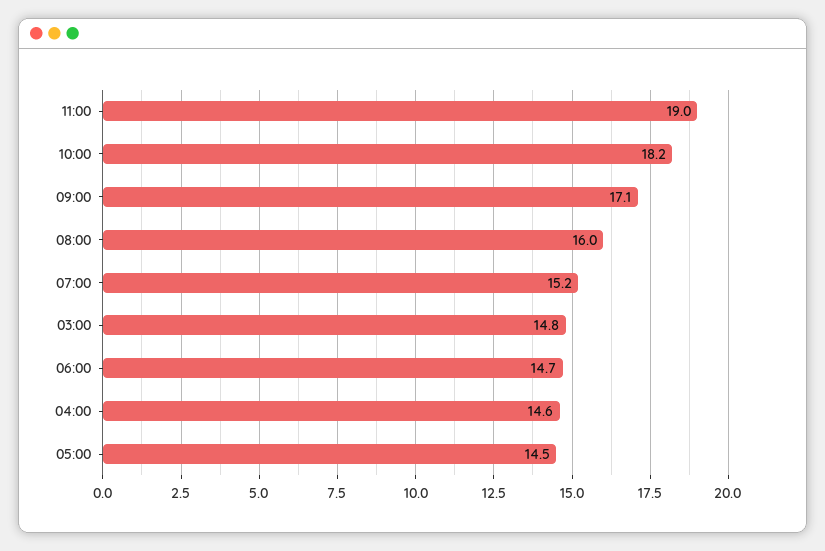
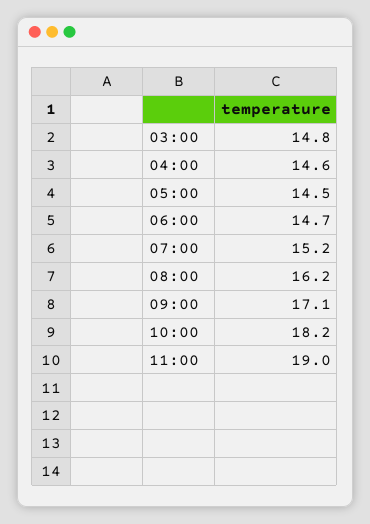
08:00: 16 -> 16.2

